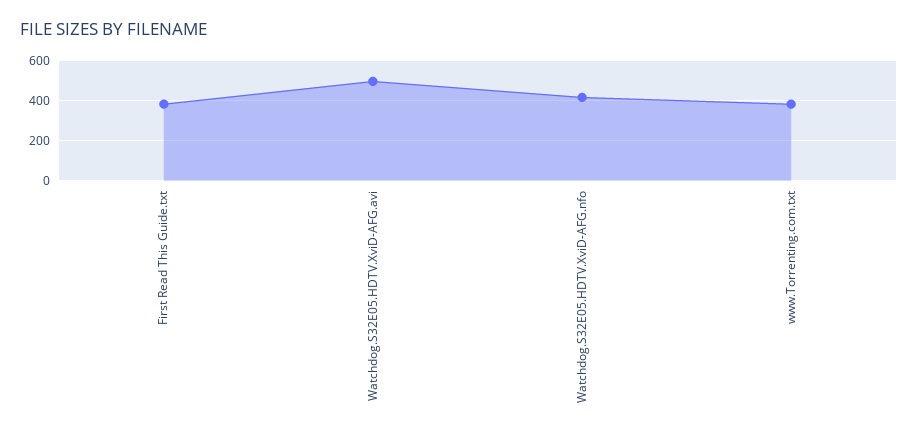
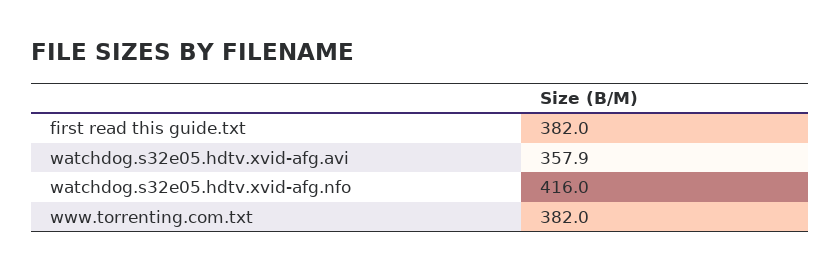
Watchdog.S32E05.HDTV.XviD-AFG.avi: 500 -> 357.9

